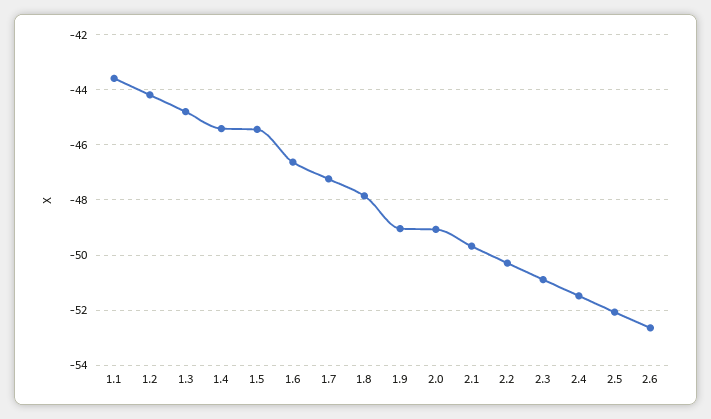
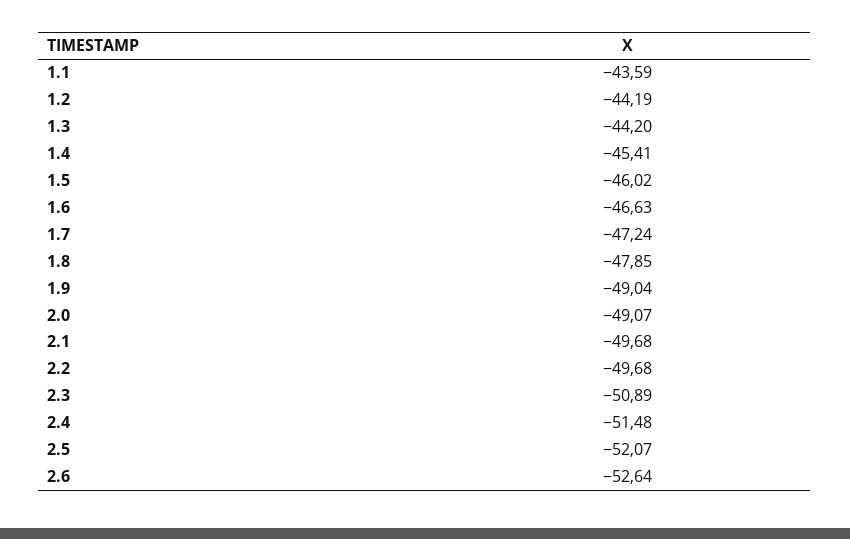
1.3: -44.75 -> -44.2
1.5: -45.5 -> -46.02
2.2: -50.25 -> -49.68

